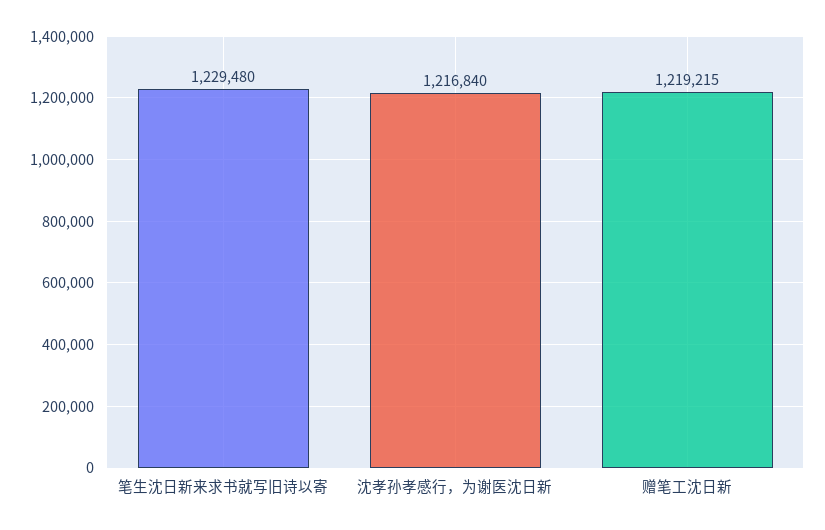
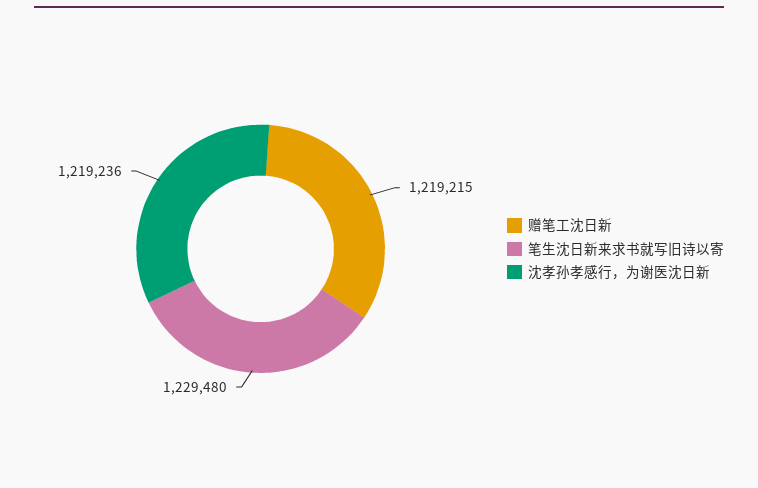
沈孝孙孝感行，为谢医沈日新: 1216840 -> 1219236

